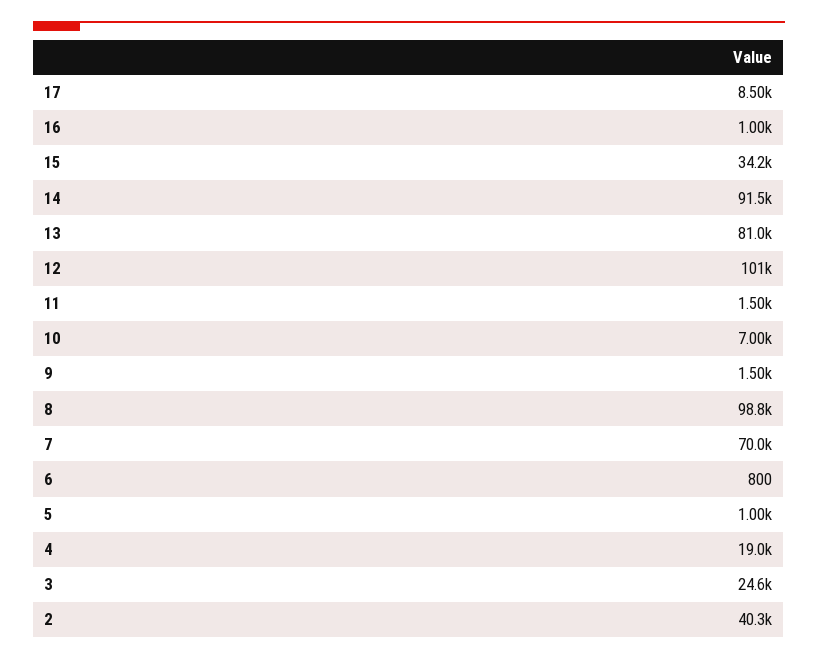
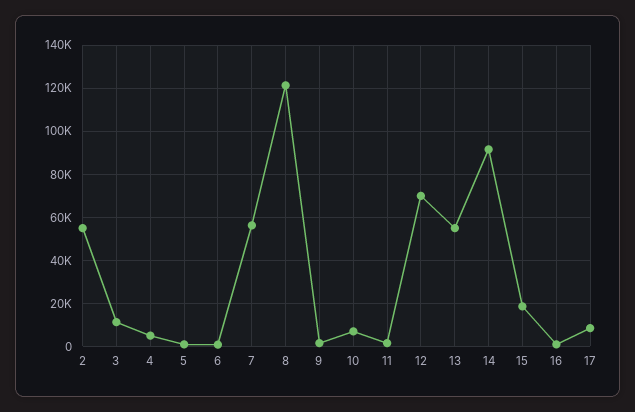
15: 34200 -> 20000
13: 81000 -> 55000
12: 101000 -> 70000
8: 98800 -> 120000
7: 70000 -> 55000
4: 19000 -> 5000
3: 24600 -> 10000
2: 40300 -> 55000

